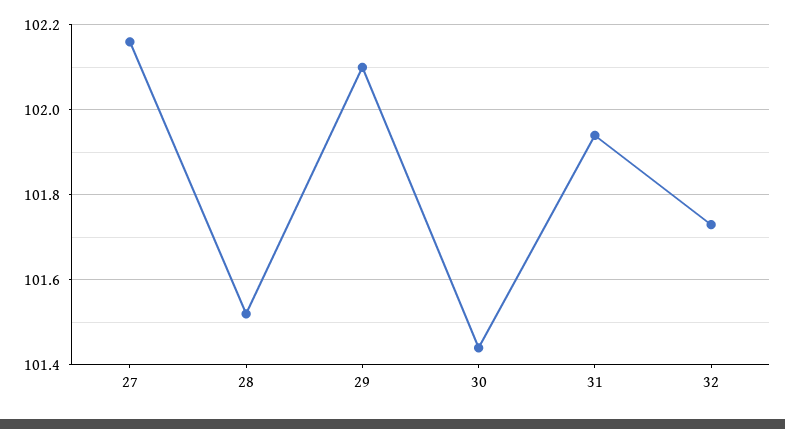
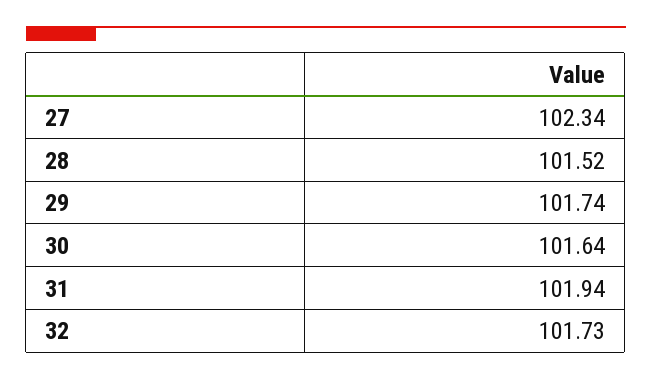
27: 102.15 -> 102.34
29: 102.1 -> 101.74
30: 101.45 -> 101.64

